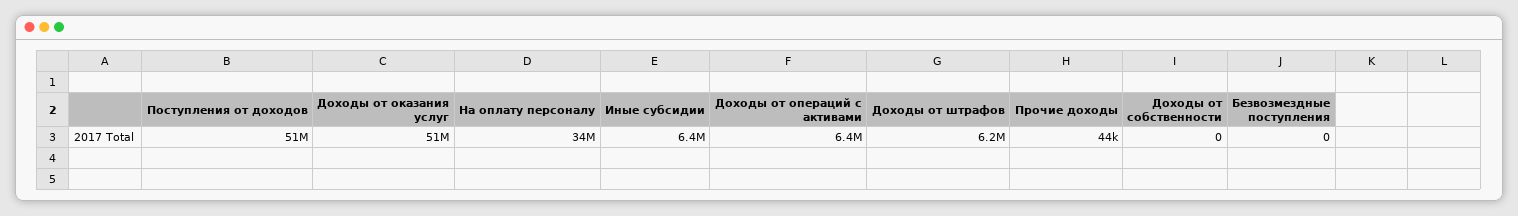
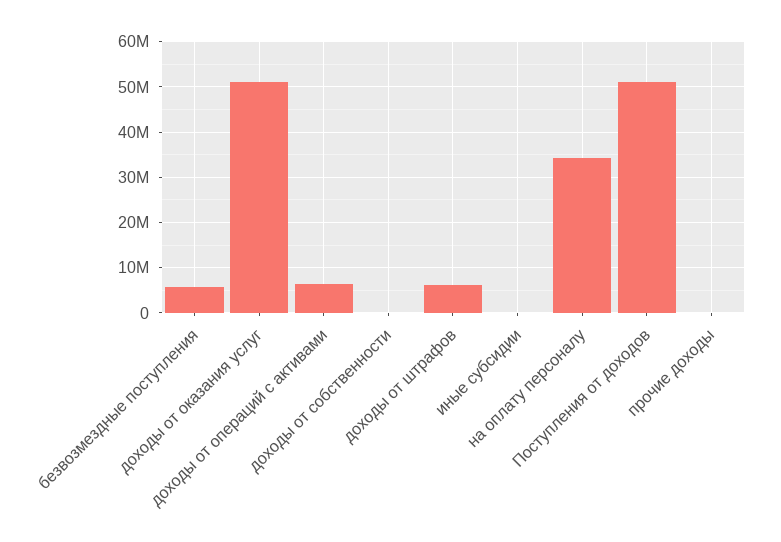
Иные субсидии: 6400000 -> 0
Безвозмездные поступления: 0 -> 6000000

